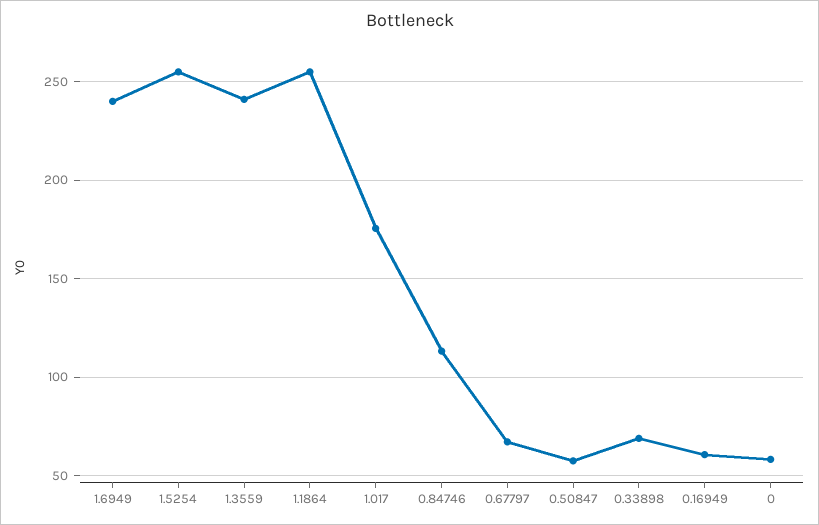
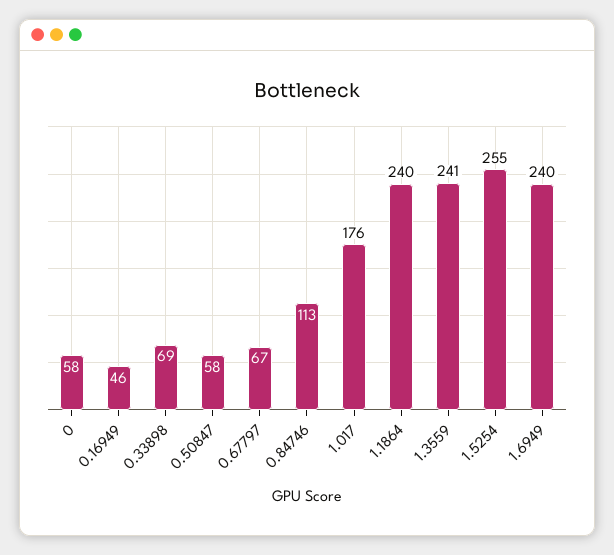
1.1864: 255 -> 240
0.16949: 60 -> 46

